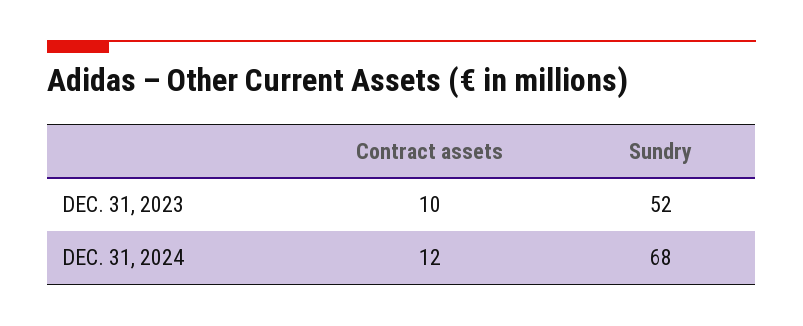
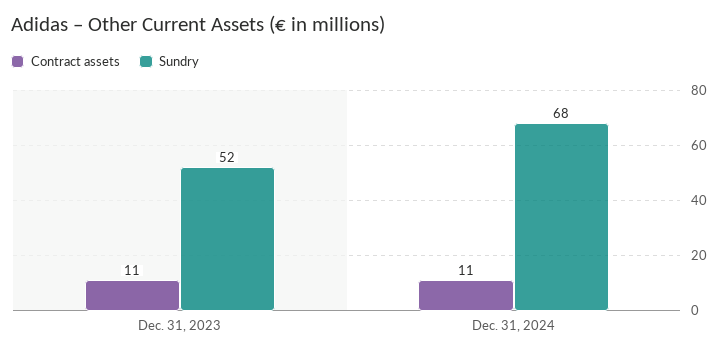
Contract assets, DEC. 31, 2023: 10 -> 11
Contract assets, DEC. 31, 2024: 12 -> 11

